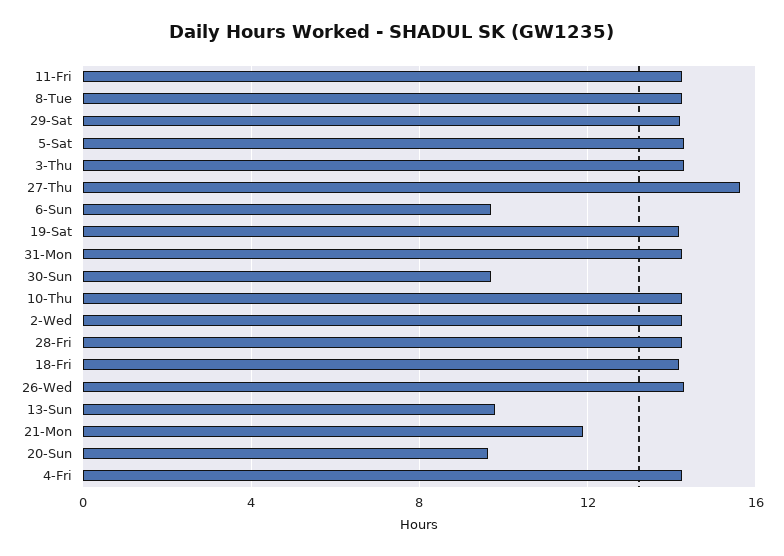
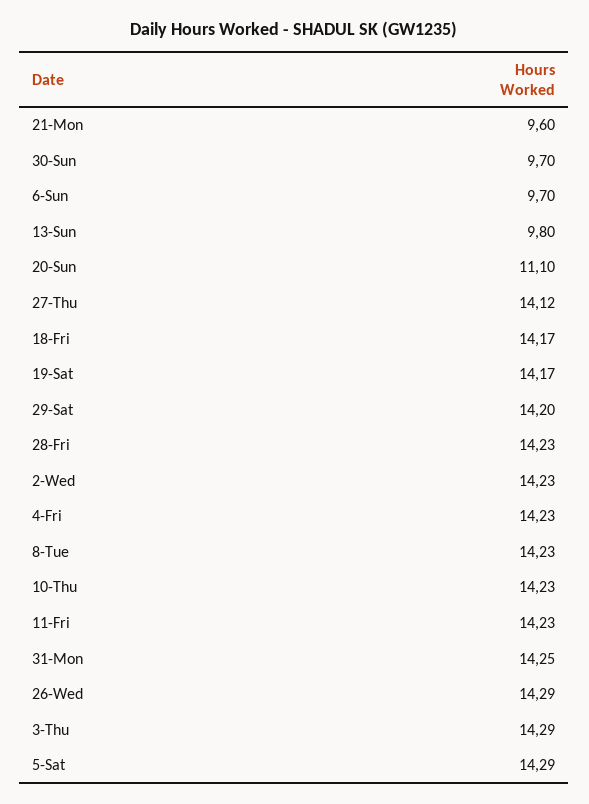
27-Thu: 15.5 -> 14.12
21-Mon: 12 -> 9.6
20-Sun: 9.5 -> 11.1

